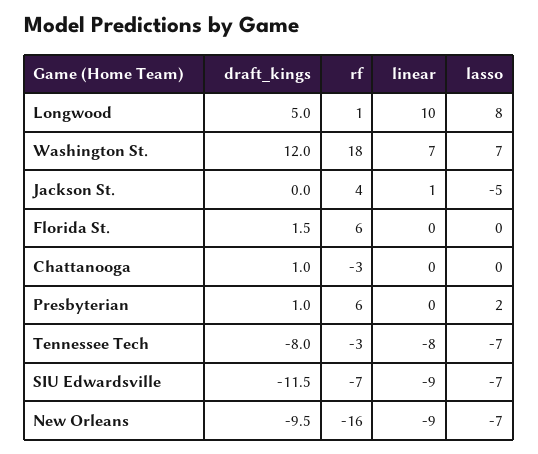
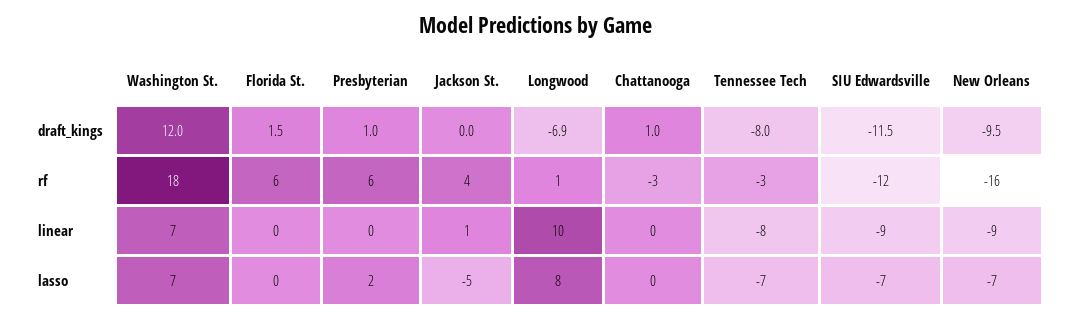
draft_kings, Longwood: 5 -> -6.9
rf, SIU Edwardsville: -7 -> -12

